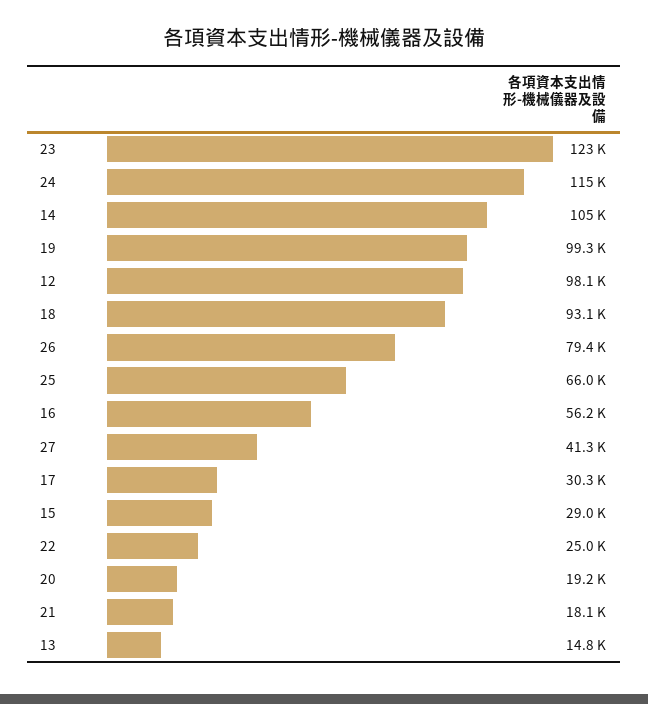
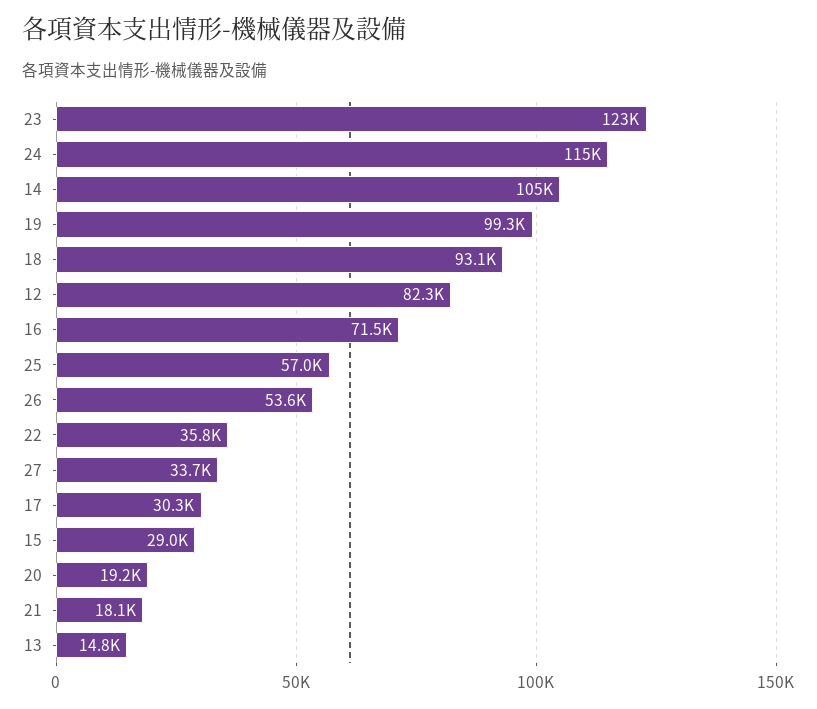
12: 98100 -> 82300
26: 79400 -> 53600
25: 66000 -> 57000
16: 56200 -> 71500
27: 41300 -> 33700
22: 25000 -> 35800

